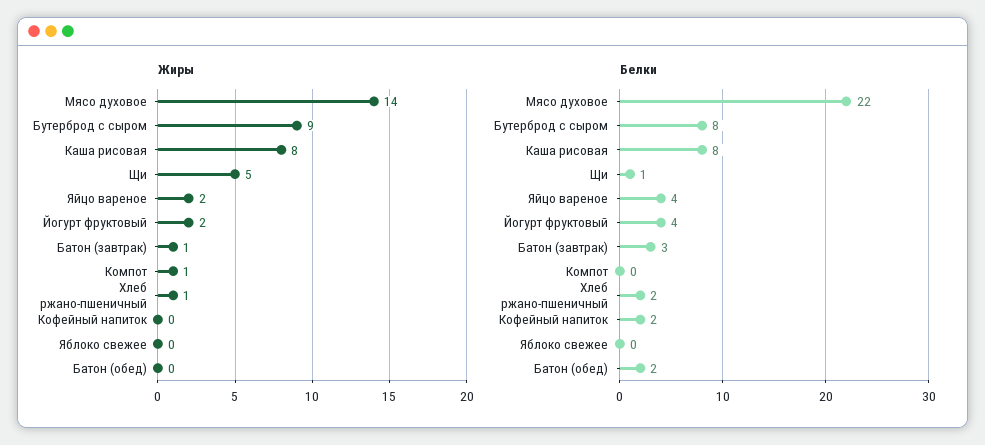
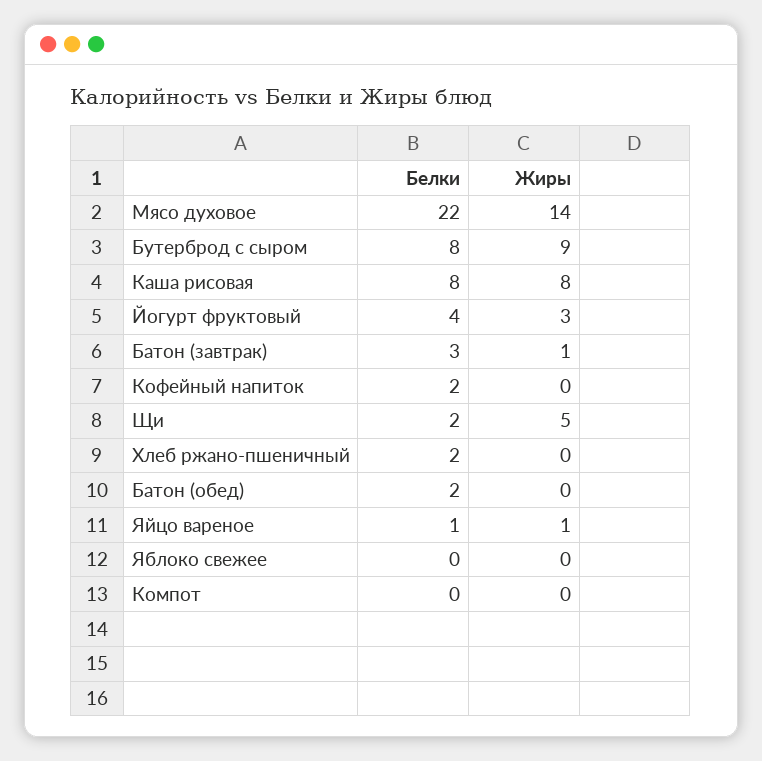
Жиры, Яйцо вареное: 2 -> 1
Жиры, Йогурт фруктовый: 2 -> 3
Жиры, Компот: 1 -> 0
Жиры, Хлеб ржано-пшеничный: 1 -> 0
Белки, Щи: 1 -> 2
Белки, Яйцо вареное: 4 -> 1

